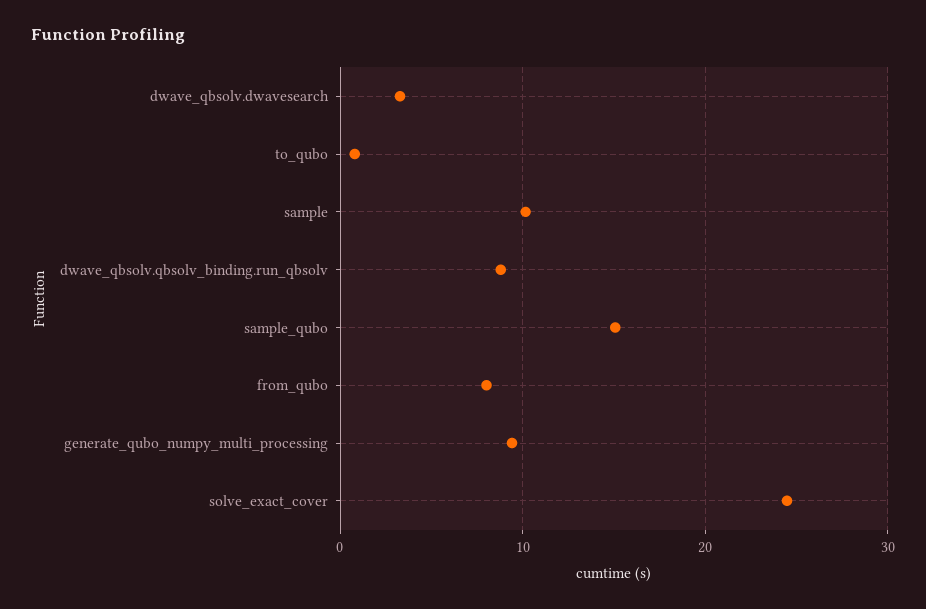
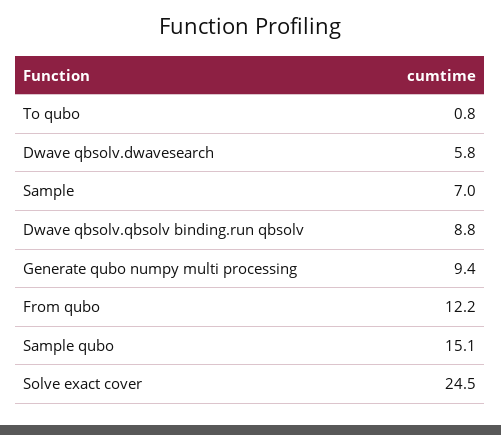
dwave_qbsolv.dwavesearch: 3 -> 5.8
sample: 10 -> 7
from_qubo: 8 -> 12.2

